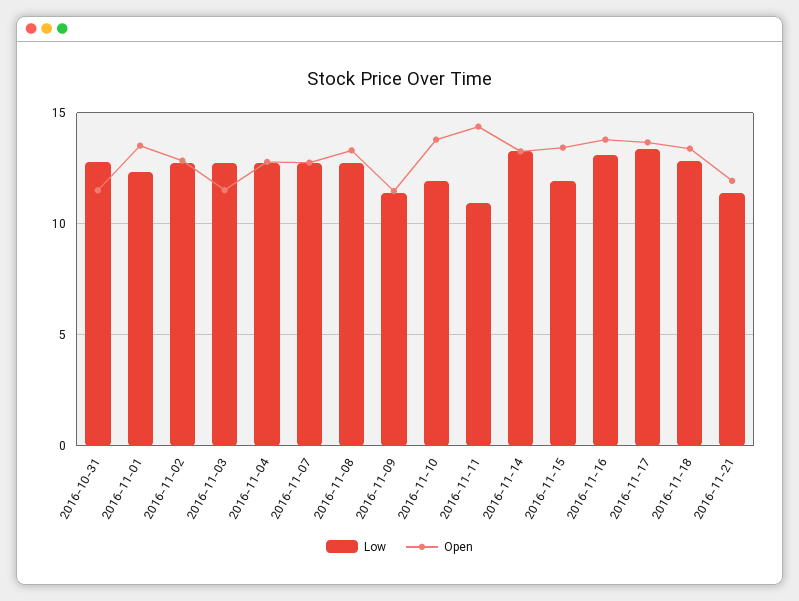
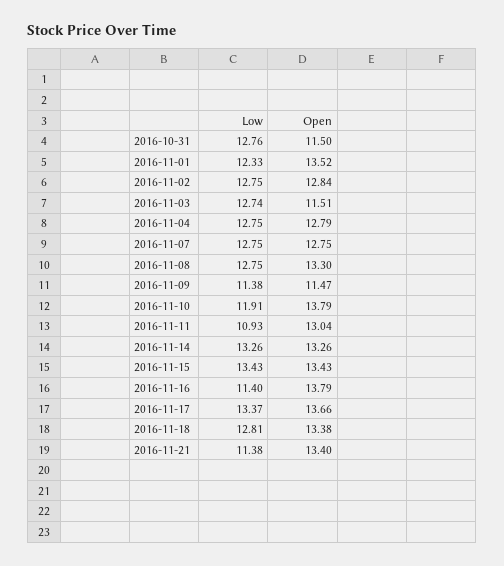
Open, 2016-11-11: 14.5 -> 13.04
Low, 2016-11-15: 12 -> 13.43
Low, 2016-11-16: 13 -> 11.4
Open, 2016-11-21: 12 -> 13.4

